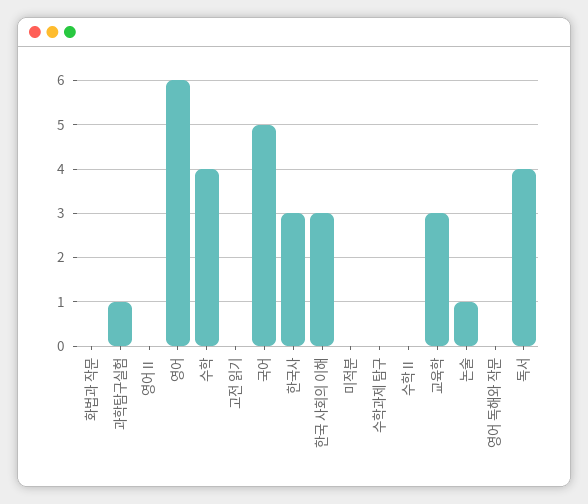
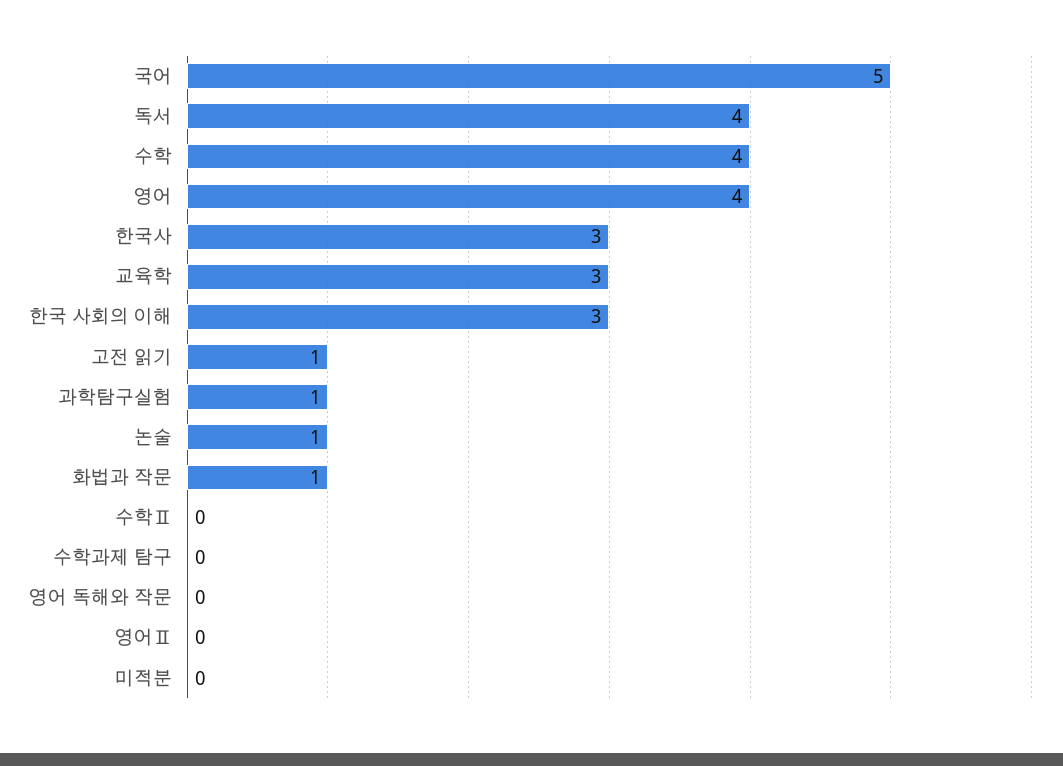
화법과 작문: 0 -> 1
영어: 6 -> 4
고전 읽기: 0 -> 1

